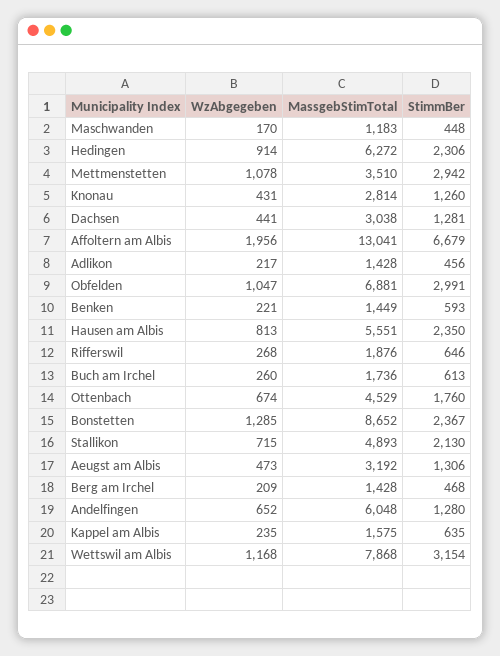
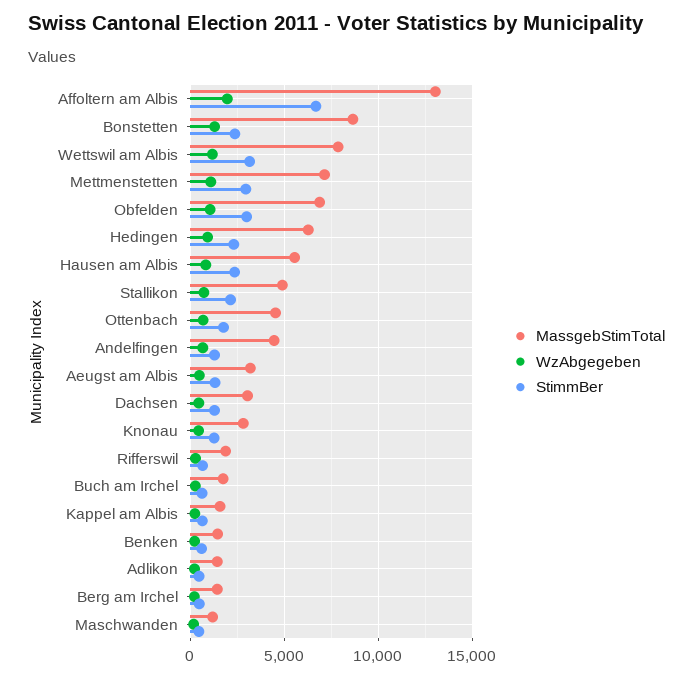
MassgebStimTotal, Mettmenstetten: 3510 -> 7000
MassgebStimTotal, Andelfingen: 6048 -> 4500

